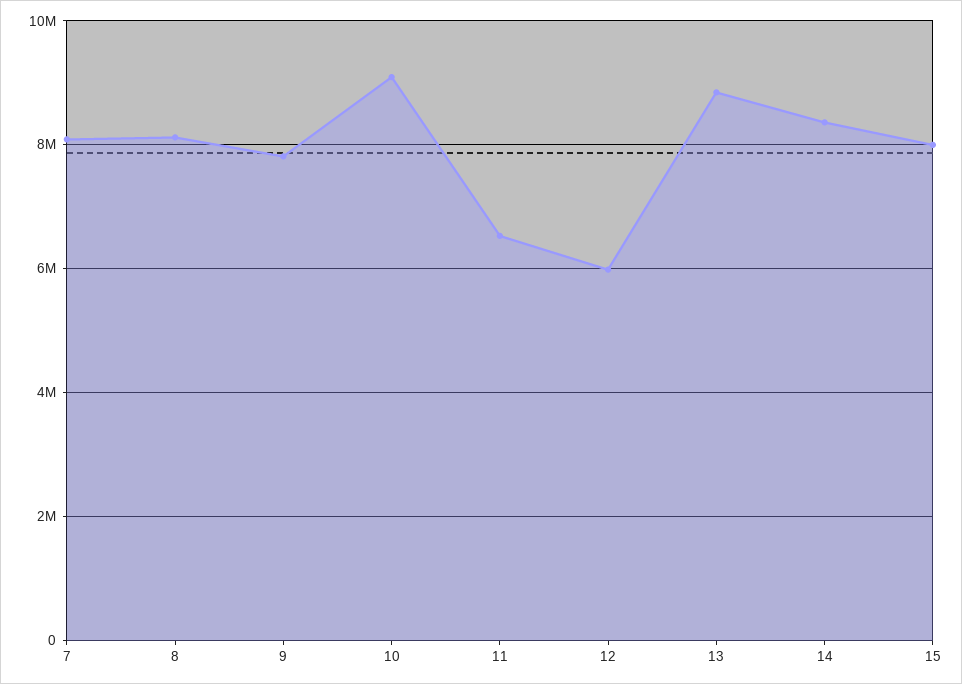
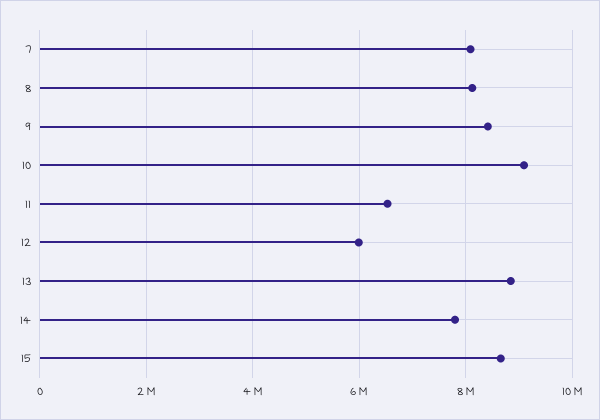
9: 7800000 -> 8400000
14: 8400000 -> 7800000
15: 8000000 -> 8600000

